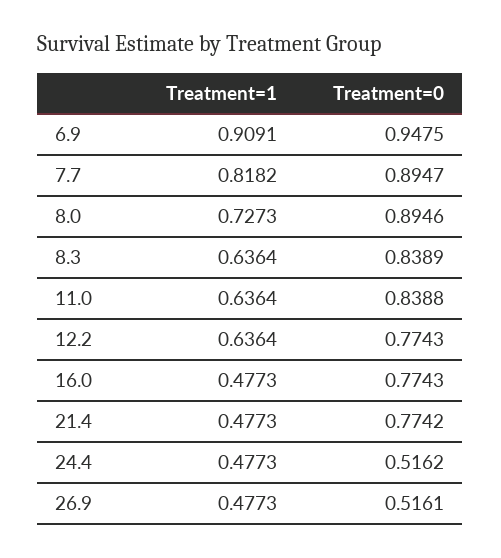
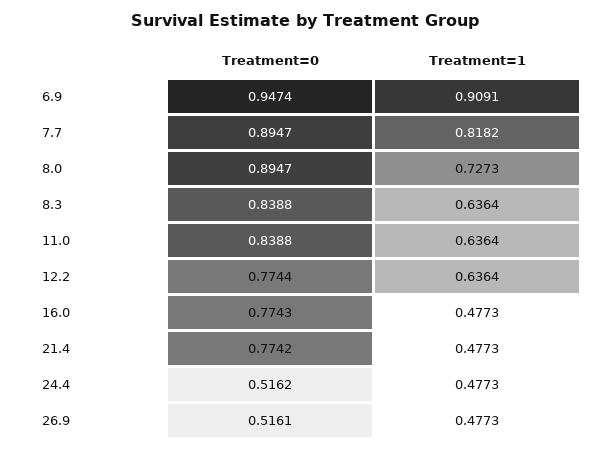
Treatment=0, 6.9: 0.9475 -> 0.9474
Treatment=0, 8.0: 0.8946 -> 0.8947
Treatment=0, 8.3: 0.8389 -> 0.8388
Treatment=0, 12.2: 0.7743 -> 0.7744

